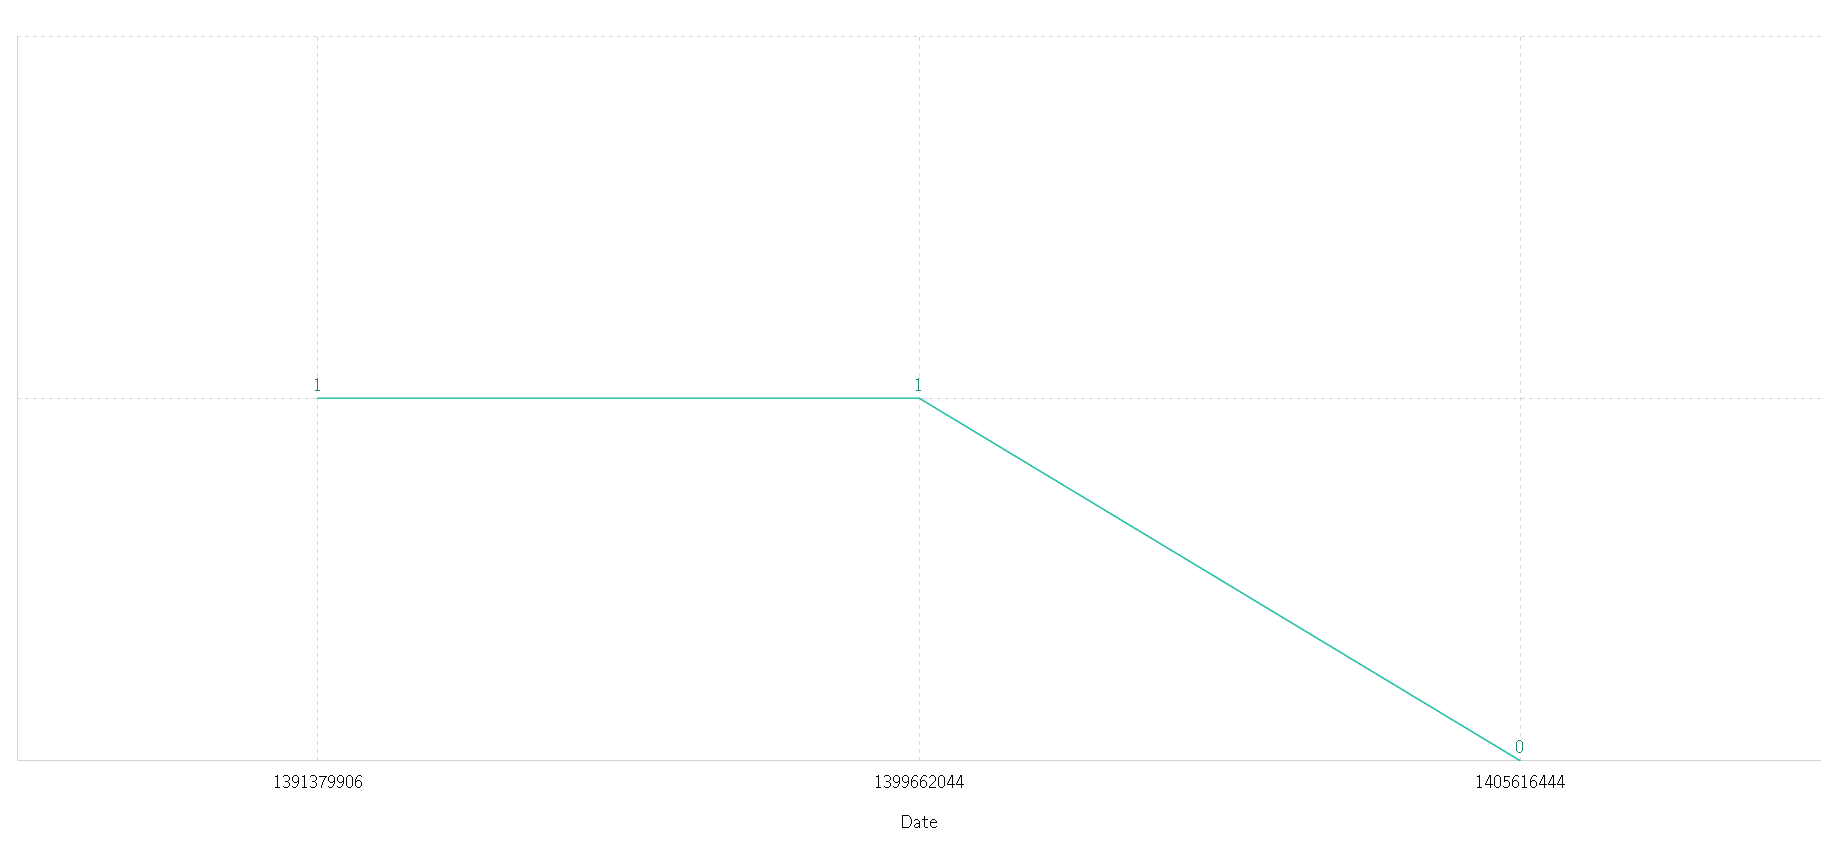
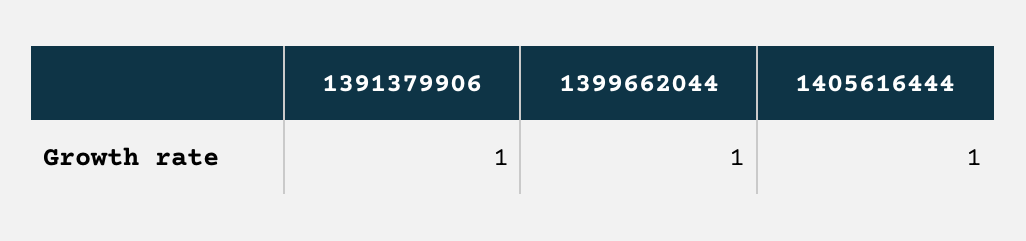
1405616444: 0 -> 1

